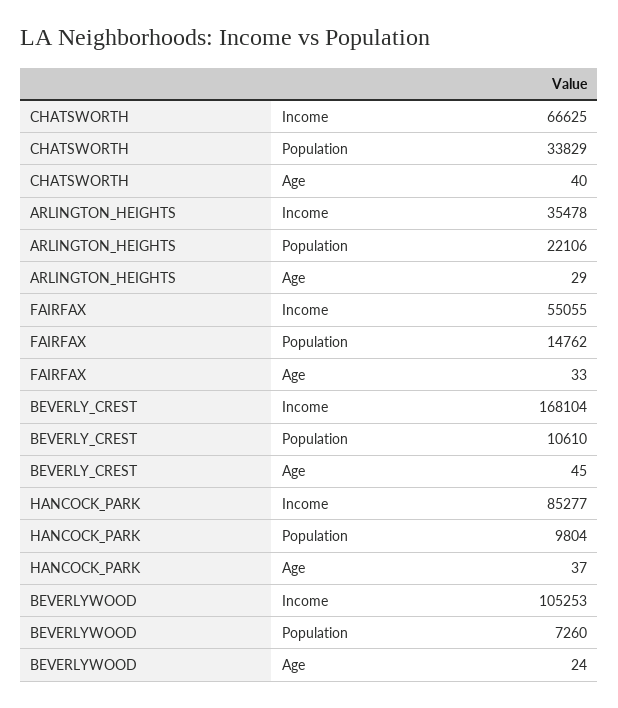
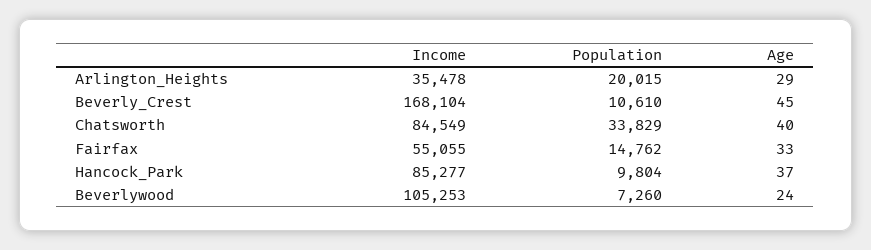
CHATSWORTH, Income: 66625 -> 84549
ARLINGTON_HEIGHTS, Population: 22106 -> 20015

